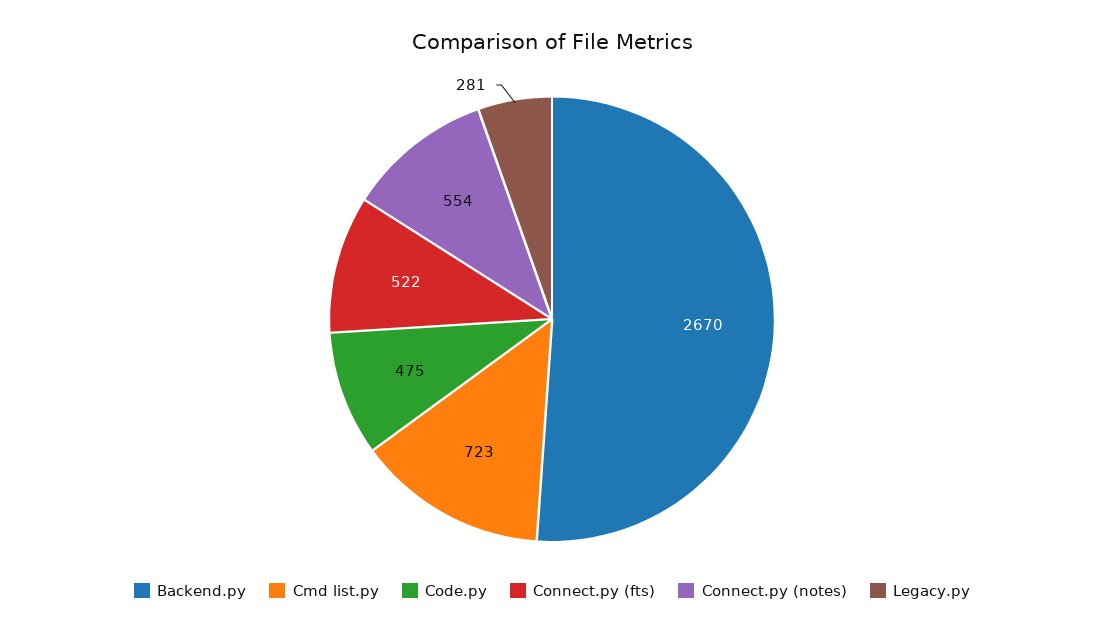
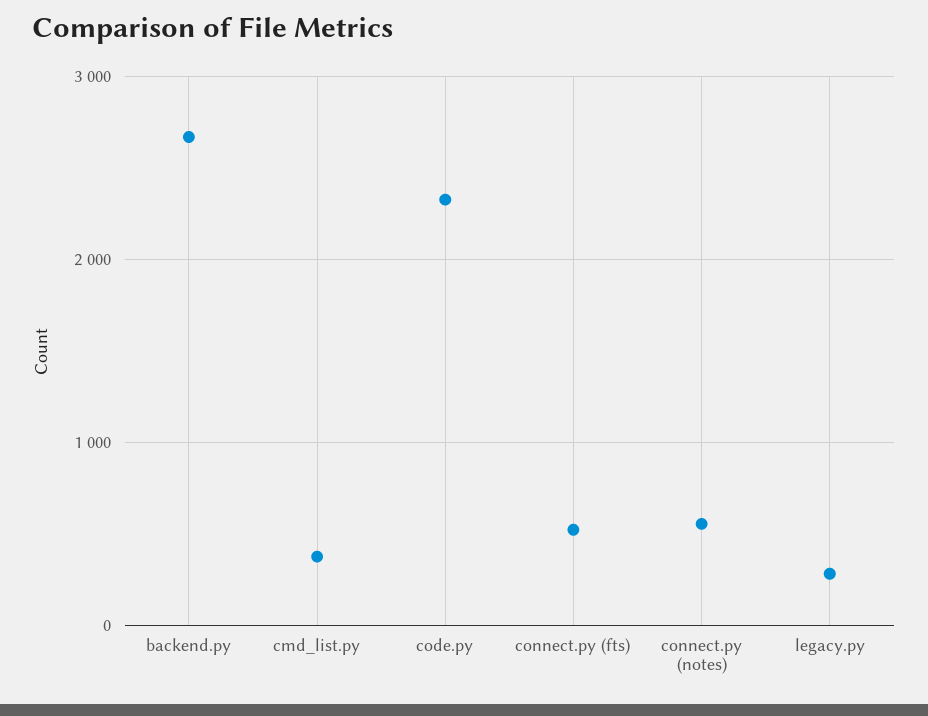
Cmd list.py: 723 -> 400
Code.py: 475 -> 2300

